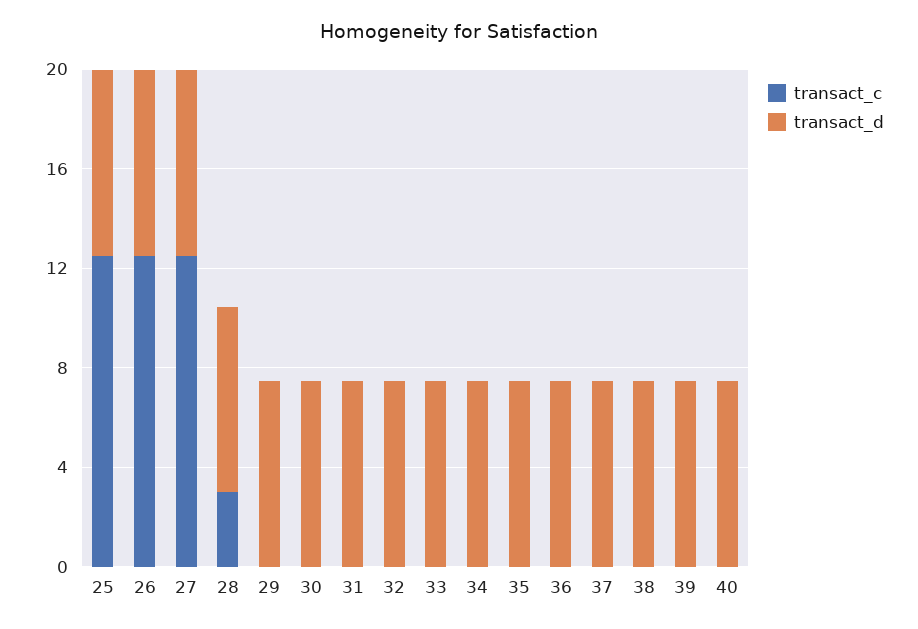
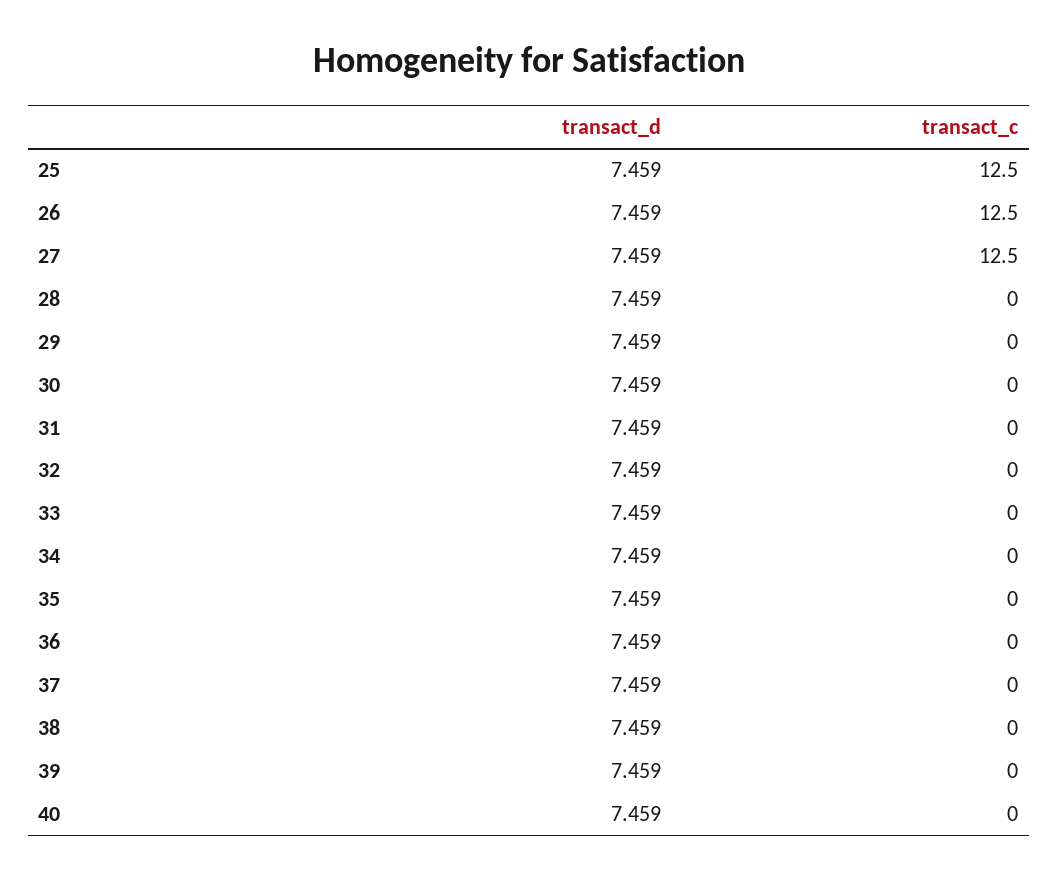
transact_c, 28: 3 -> 0

